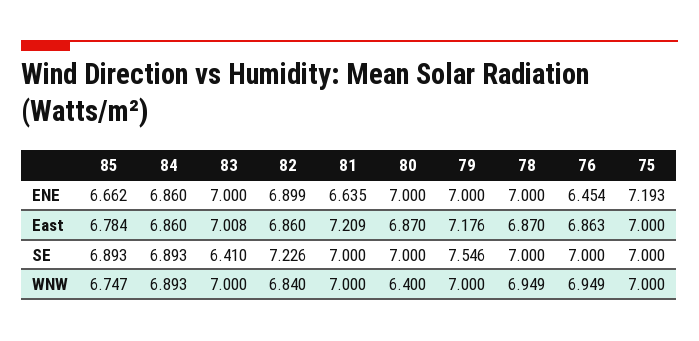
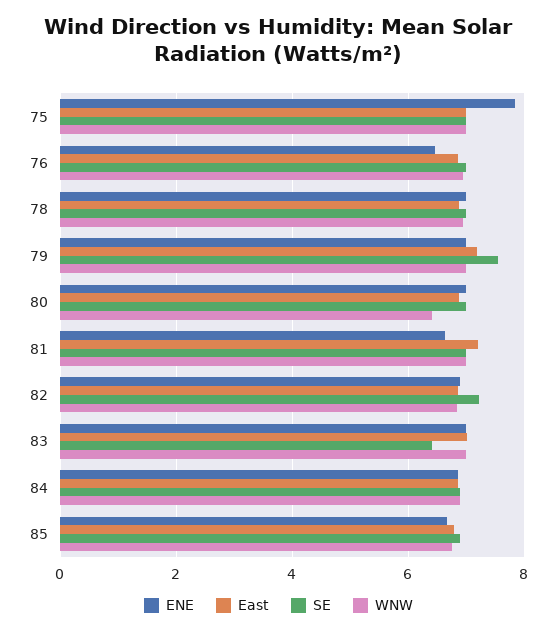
ENE, 75: 7.193 -> 7.8

